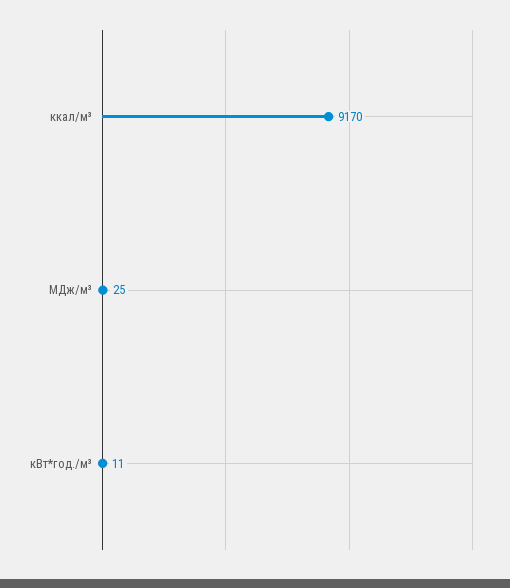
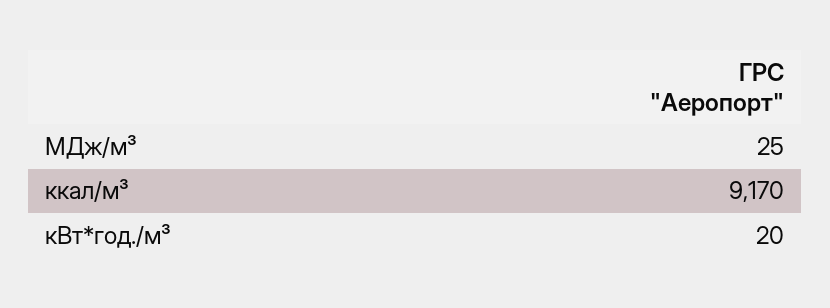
кВт*год./м³: 11 -> 20

